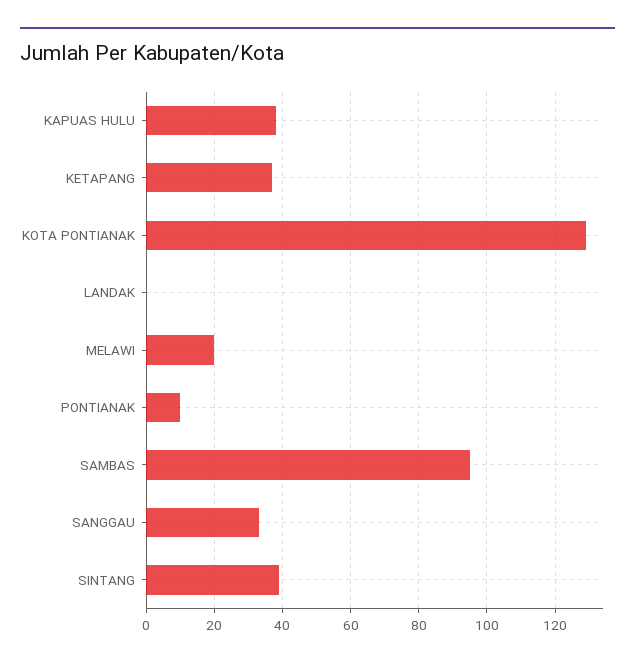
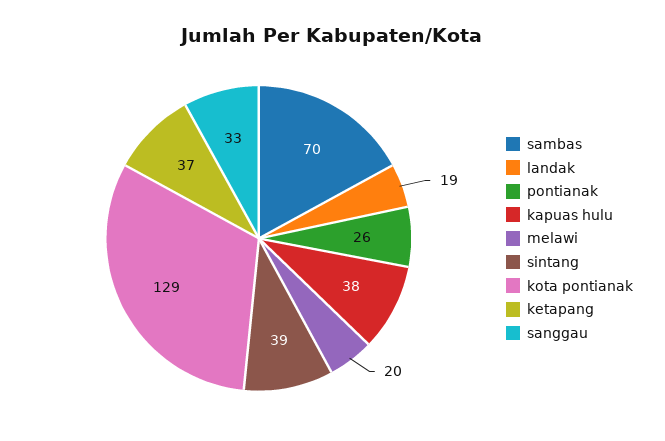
LANDAK: 0 -> 19
PONTIANAK: 10 -> 26
SAMBAS: 95 -> 70

